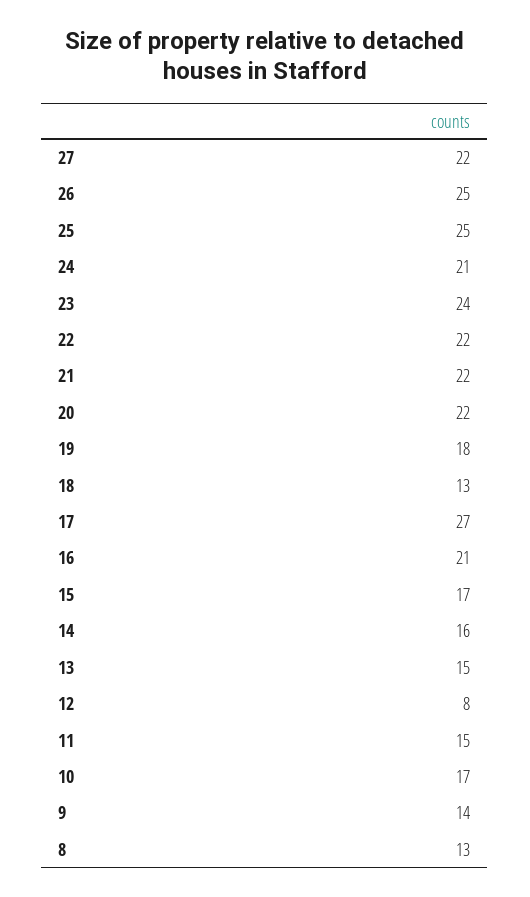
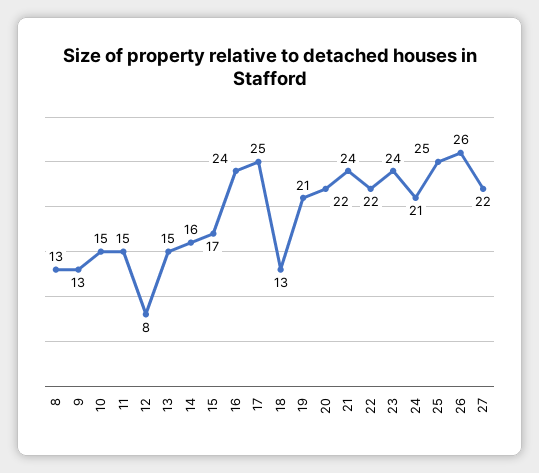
26: 25 -> 26
21: 22 -> 24
19: 18 -> 21
17: 27 -> 25
16: 21 -> 24
10: 17 -> 15
9: 14 -> 13

